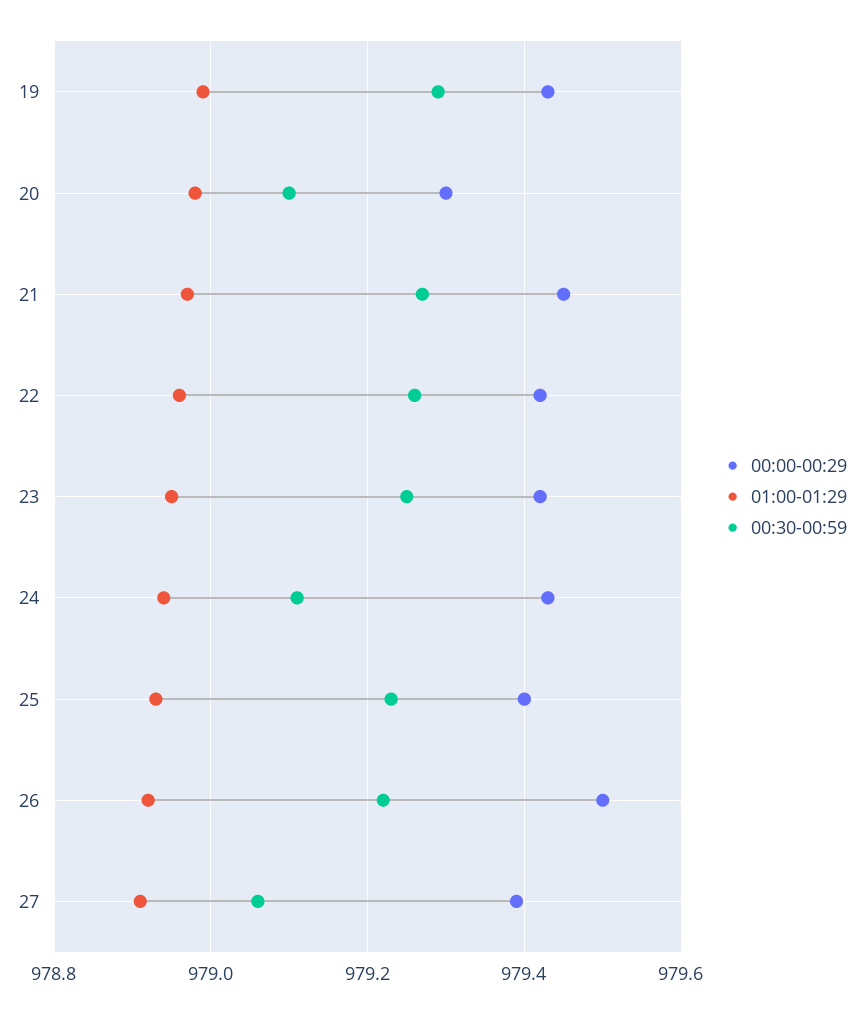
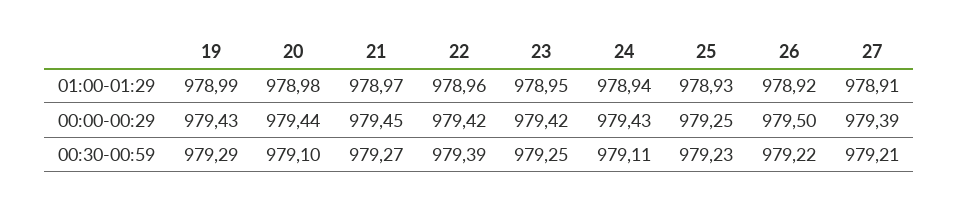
00:00-00:29, 20: 979.3 -> 979.44
00:30-00:59, 22: 979.25 -> 979.39
00:00-00:29, 25: 979.4 -> 979.25
00:30-00:59, 27: 979.05 -> 979.21

